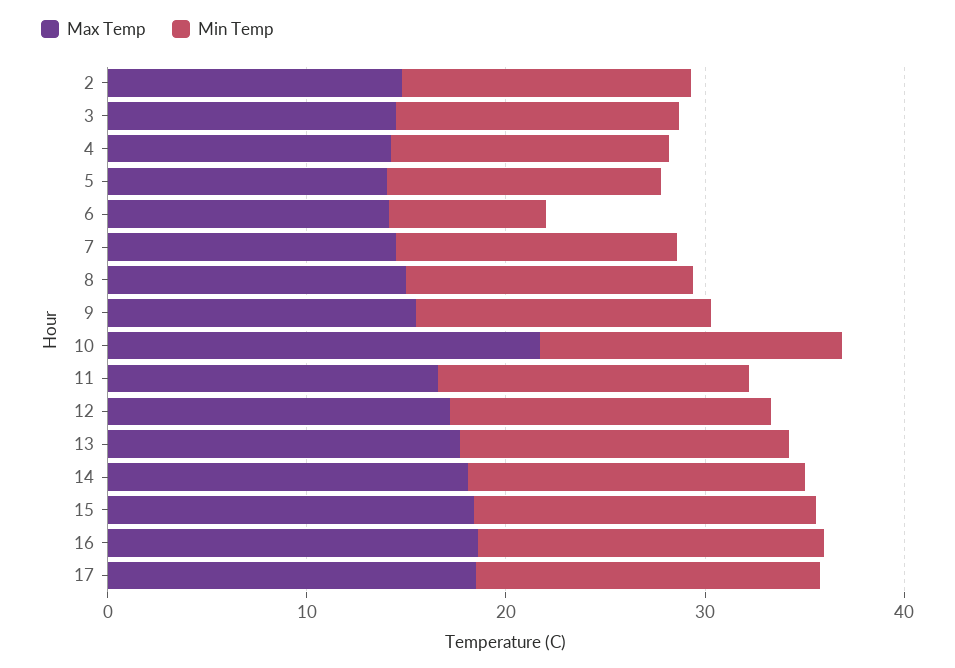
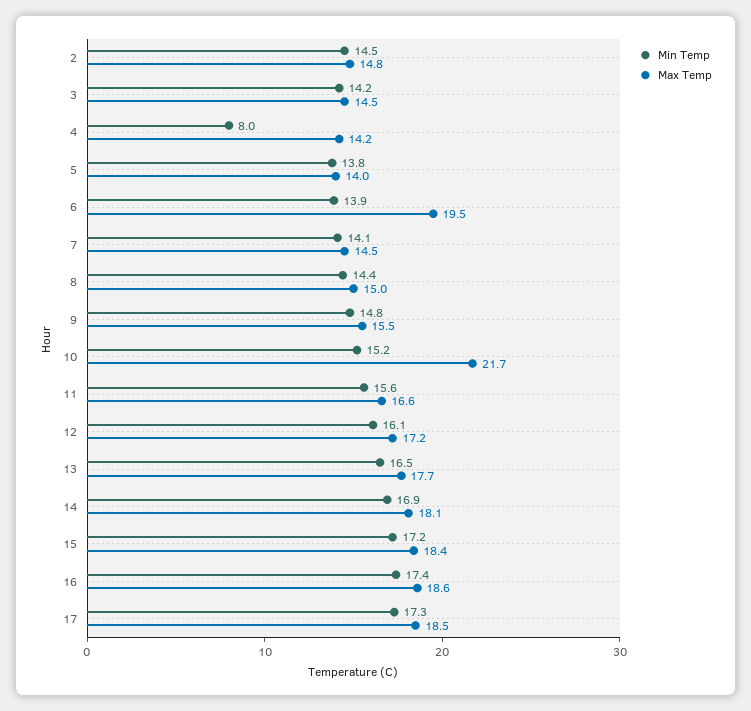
Min Temp, 4: 14 -> 8
Max Temp, 6: 14 -> 19.5
Min Temp, 6: 8 -> 13.9

